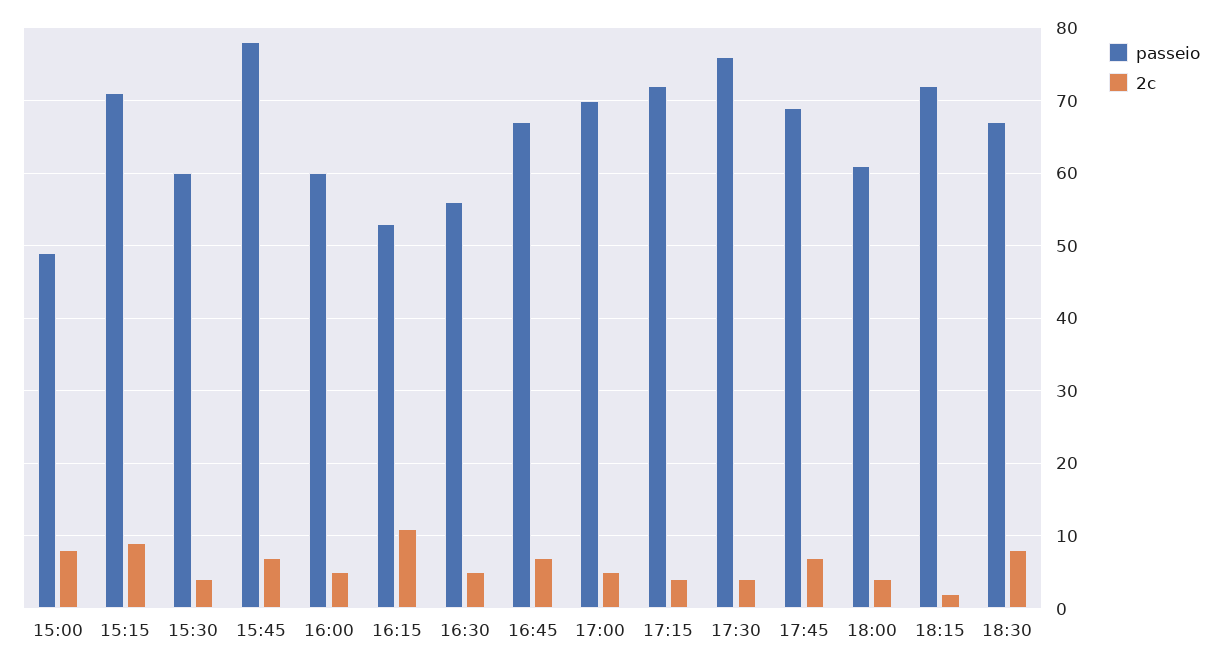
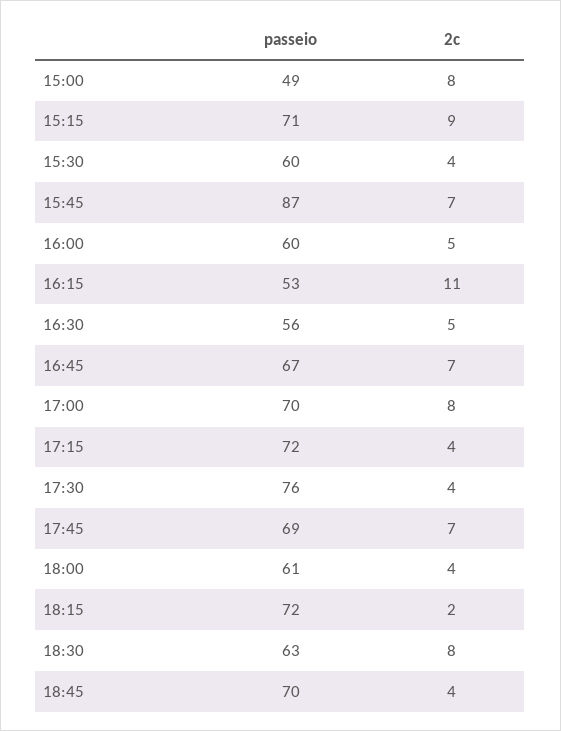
passeio, 15:45: 78 -> 87
2c, 17:00: 5 -> 8
passeio, 18:30: 67 -> 63
passeio, 18:45: none -> 70
2c, 18:45: none -> 4

